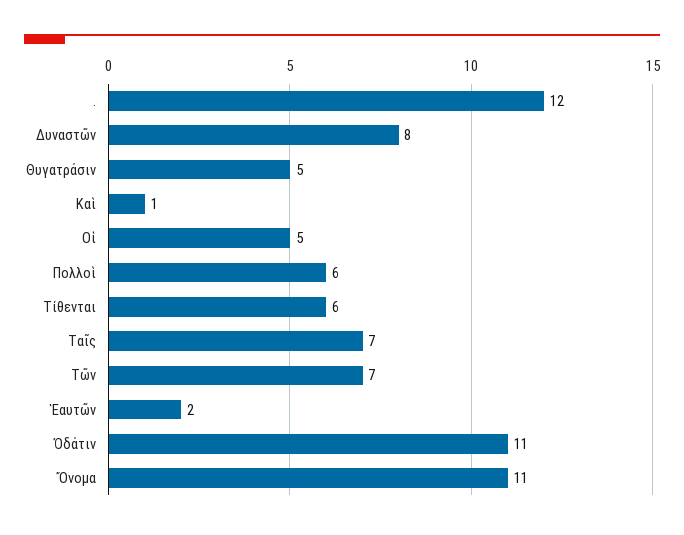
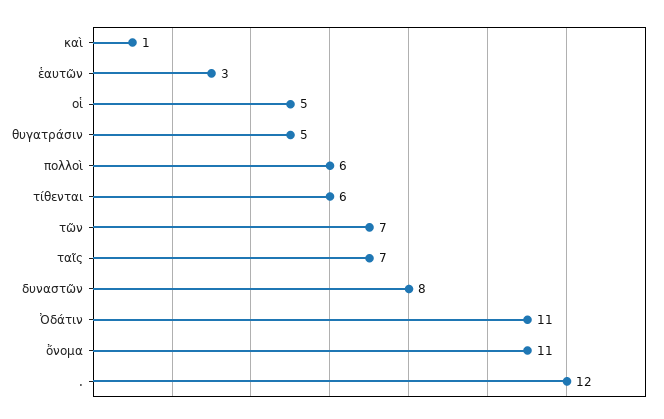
Ἑαυτῶν: 2 -> 3

